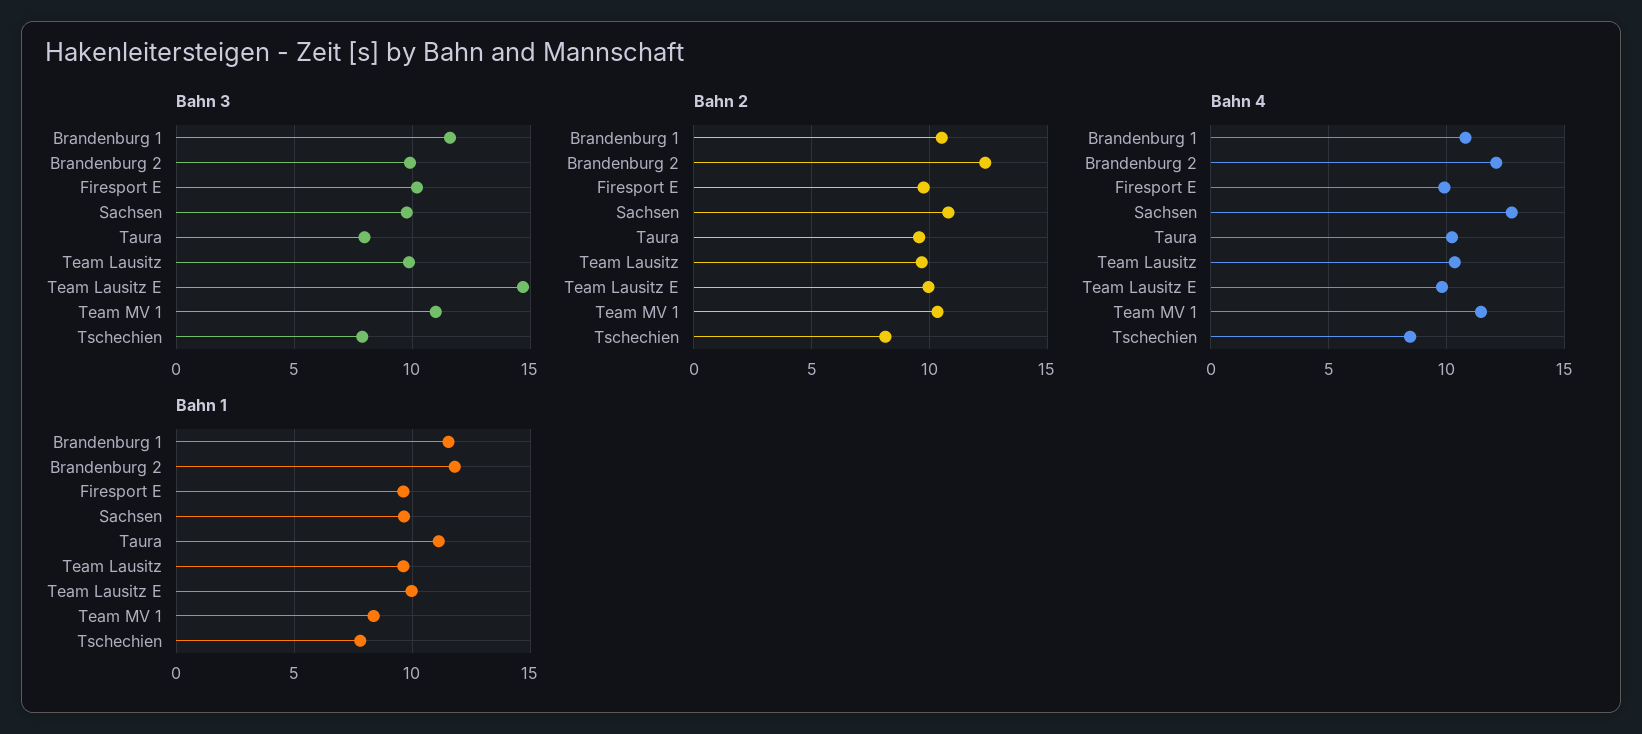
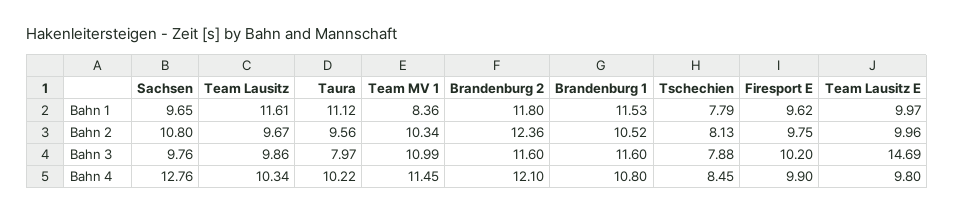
Bahn 3, Brandenburg 2: 10 -> 11.6
Bahn 1, Team Lausitz: 9.5 -> 11.61

